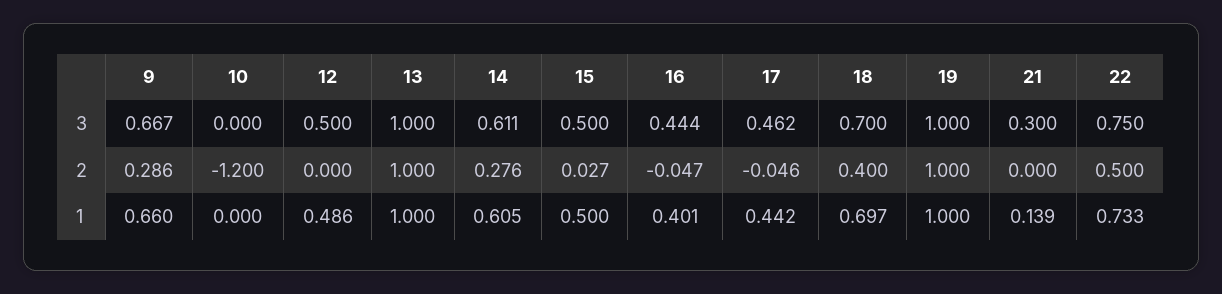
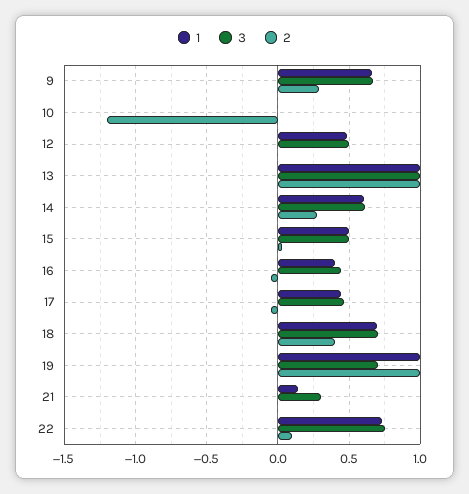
3, 19: 1 -> 0.7
2, 22: 0.5 -> 0.1

